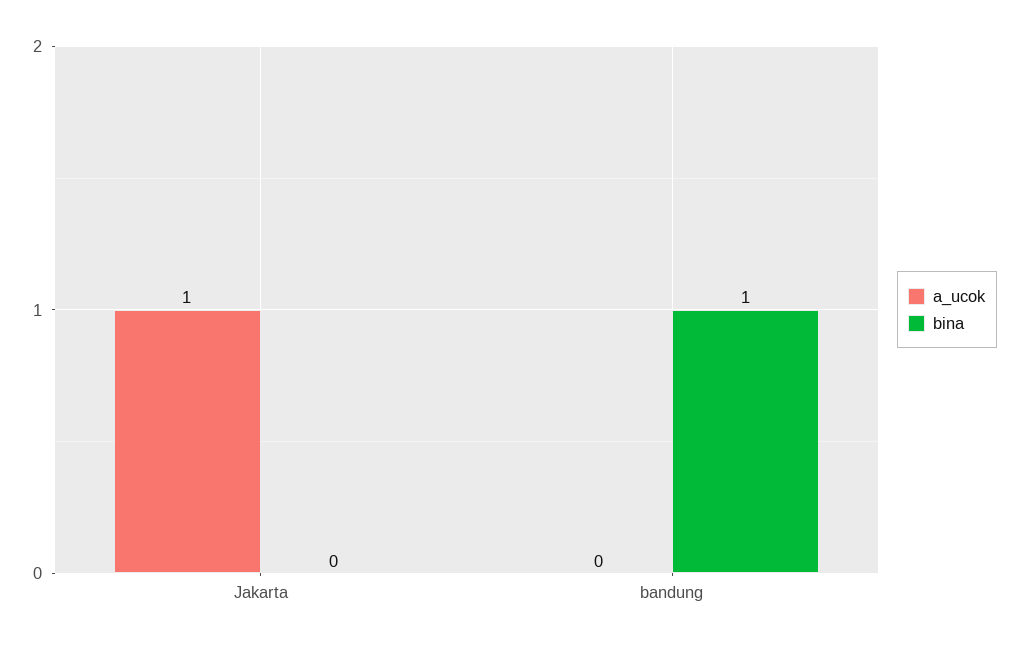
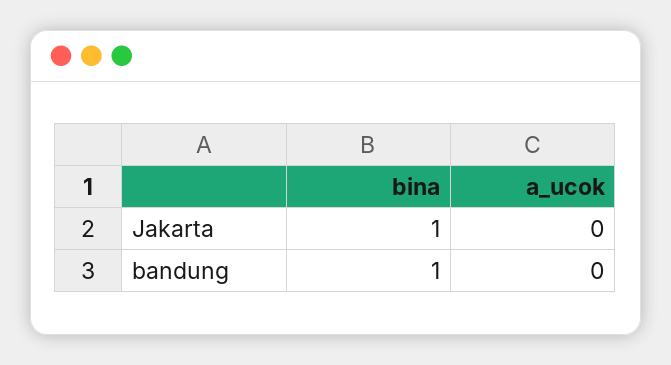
a_ucok, Jakarta: 1 -> 0
bina, Jakarta: 0 -> 1

